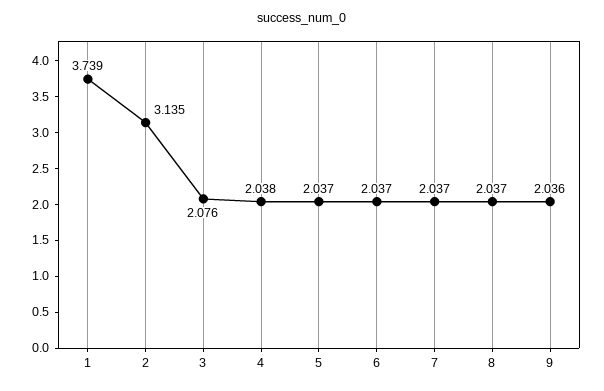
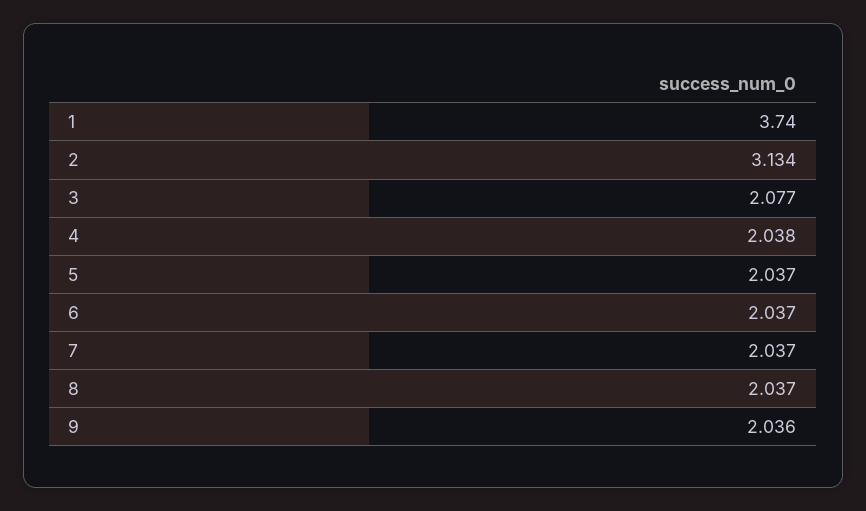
1: 3.739 -> 3.74
2: 3.135 -> 3.134
3: 2.076 -> 2.077

